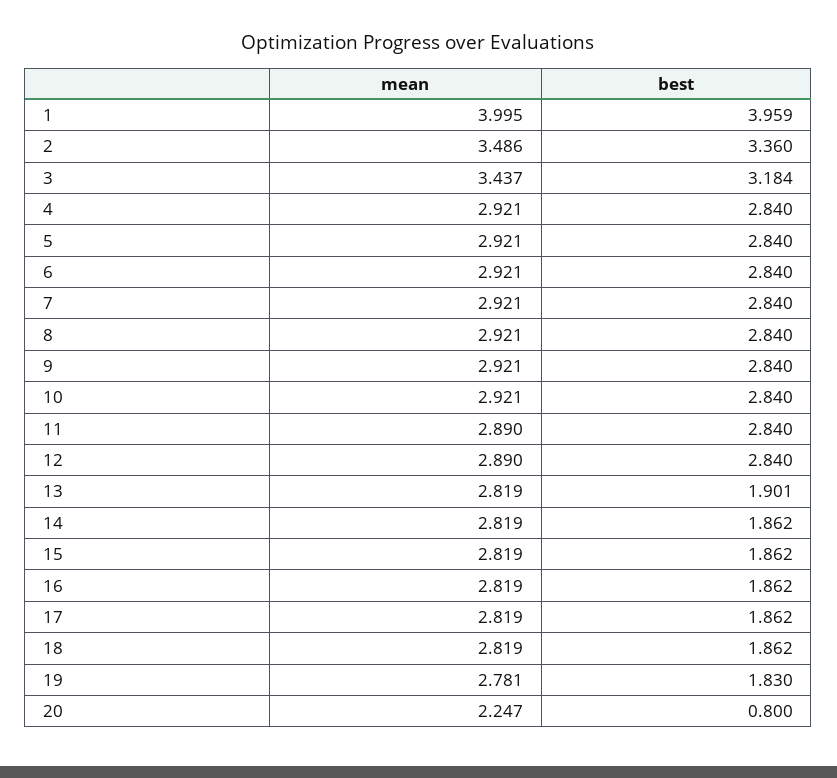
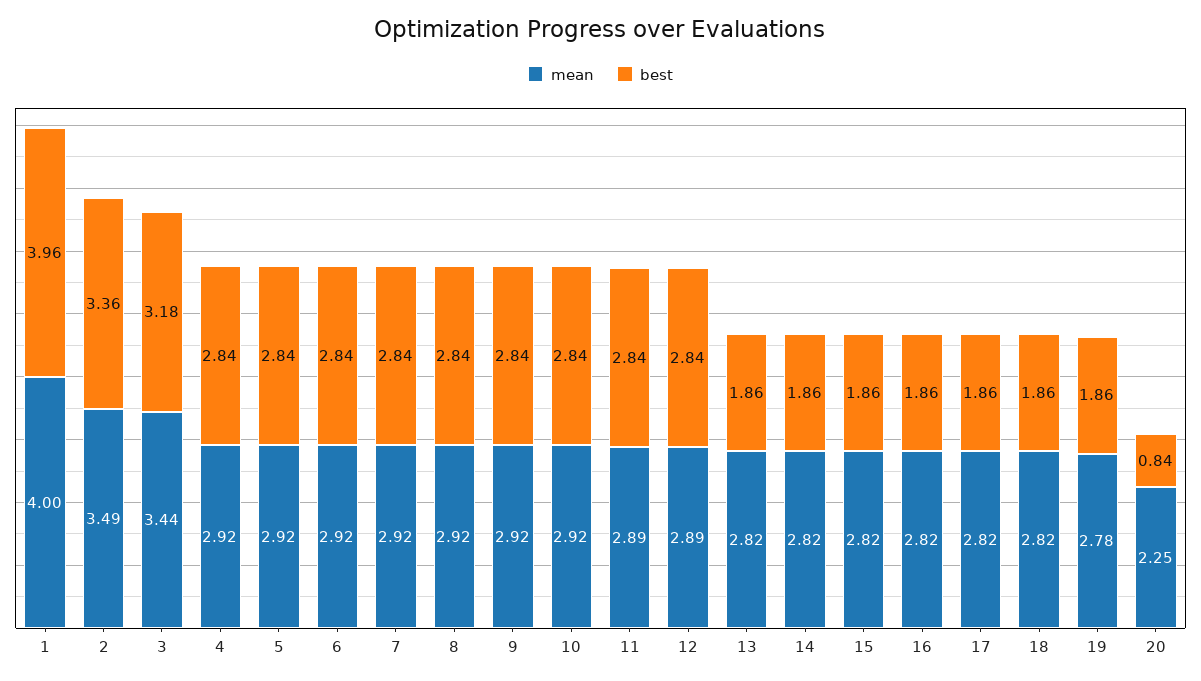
best, 13: 1.901 -> 1.86
best, 19: 1.83 -> 1.86
best, 20: 0.8 -> 0.84

